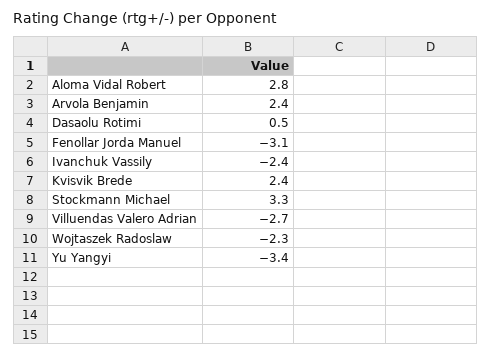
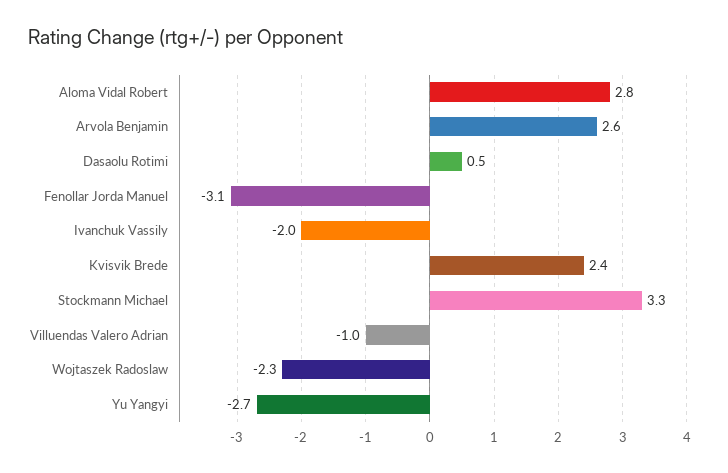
Arvola Benjamin: 2.4 -> 2.6
Ivanchuk Vassily: -2.4 -> -2
Villuendas Valero Adrian: -2.7 -> -1
Yu Yangyi: -3.4 -> -2.7

